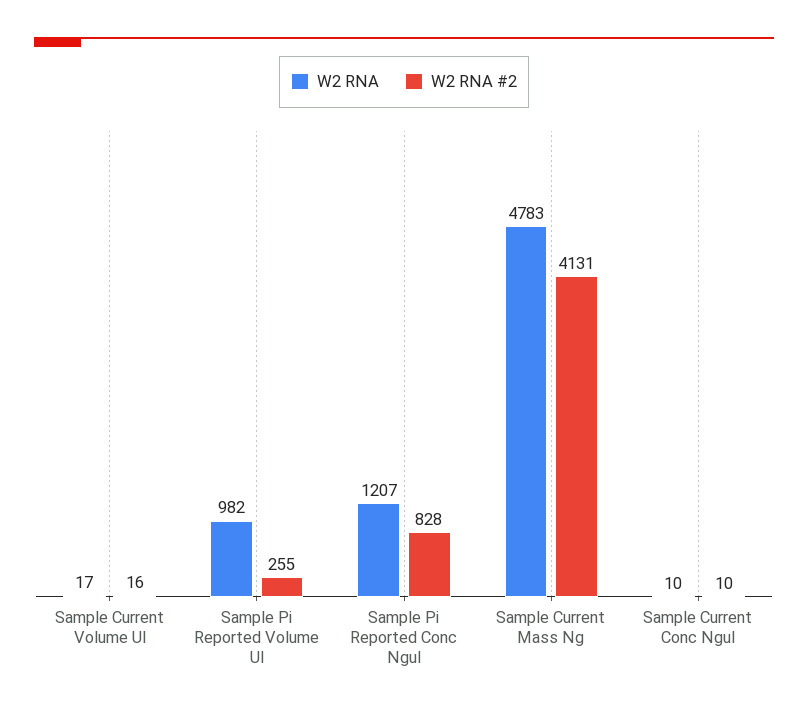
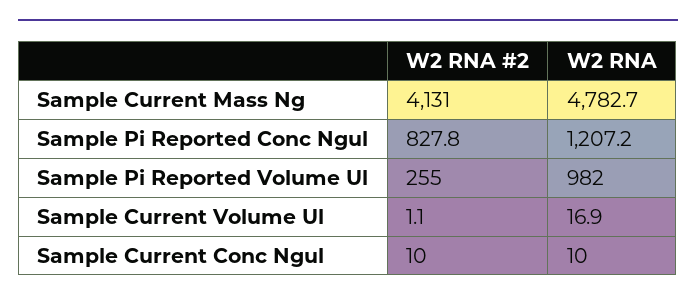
W2 RNA #2, Sample Current Volume Ul: 16 -> 1.1

